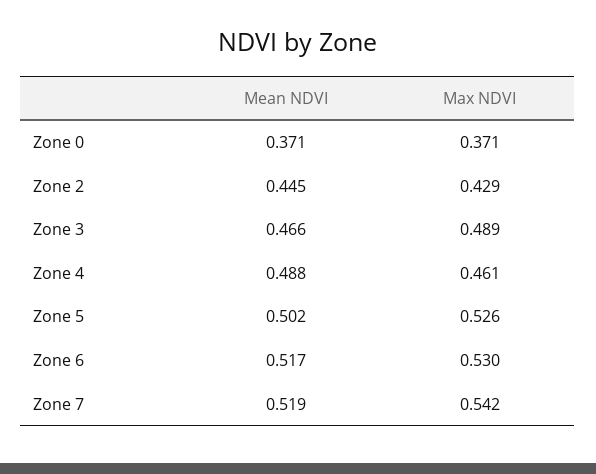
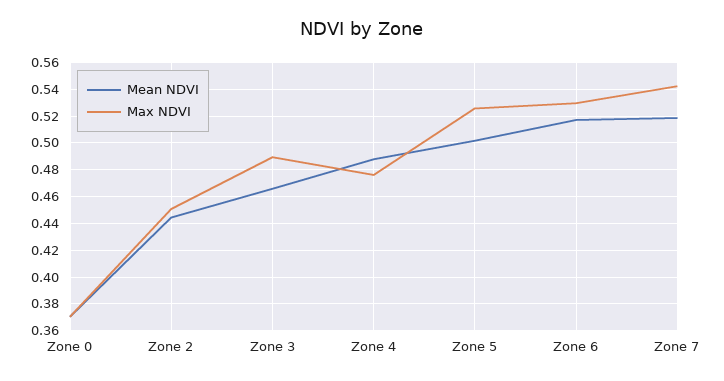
Max NDVI, Zone 2: 0.429 -> 0.45
Max NDVI, Zone 4: 0.461 -> 0.475

